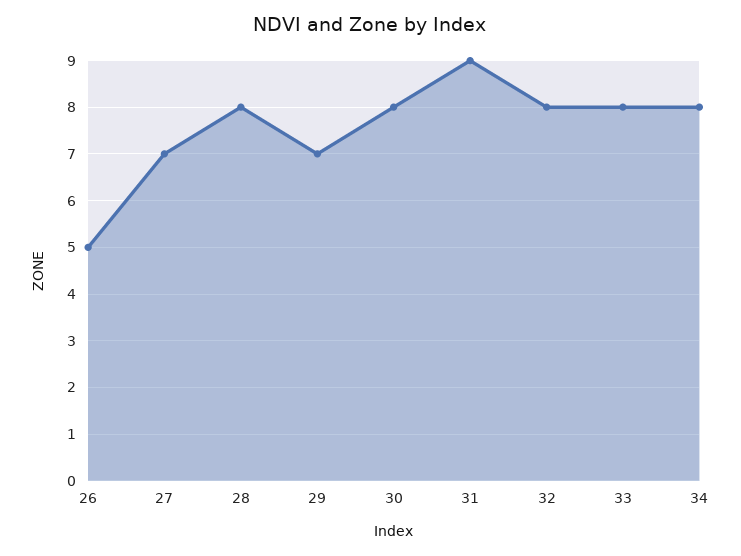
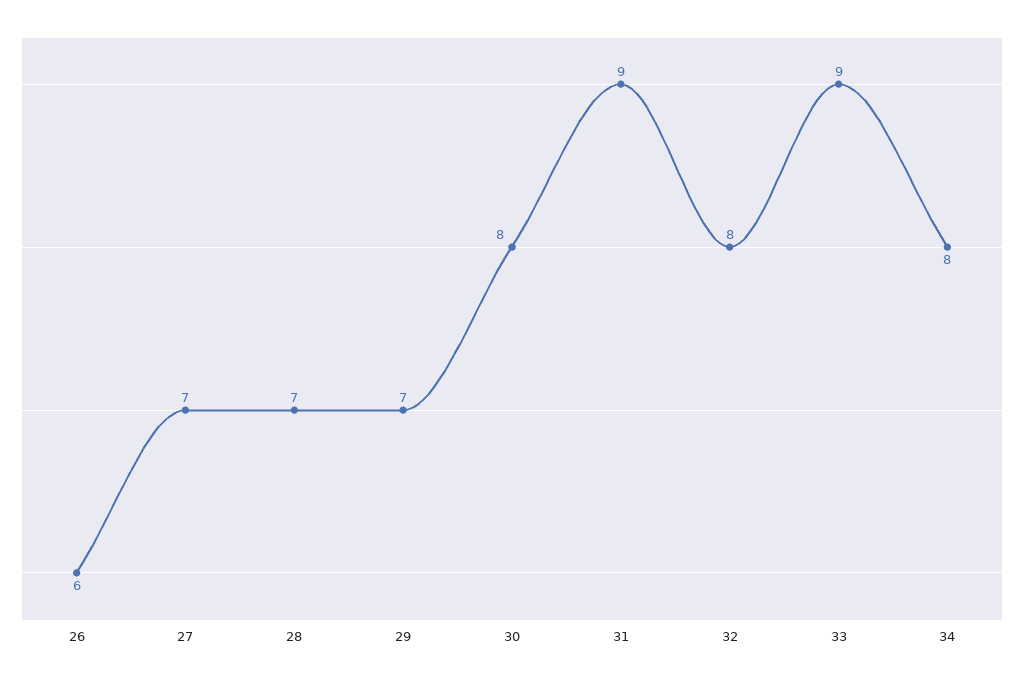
26: 5 -> 6
28: 8 -> 7
33: 8 -> 9

